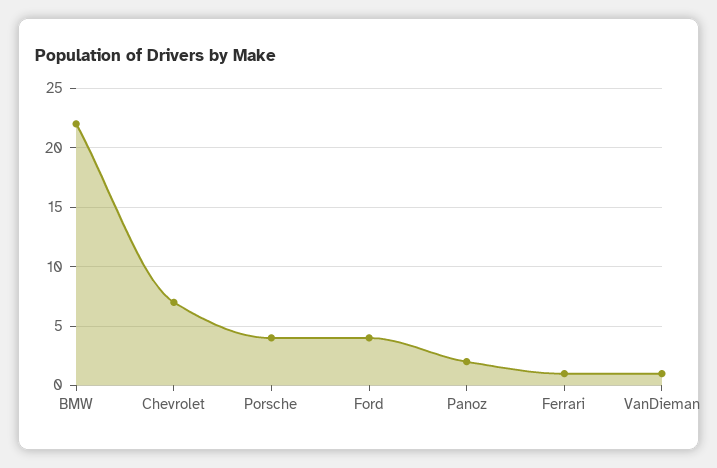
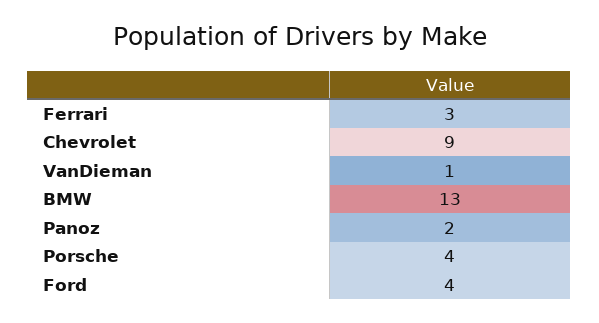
BMW: 22 -> 13
Chevrolet: 7 -> 9
Ferrari: 1 -> 3

